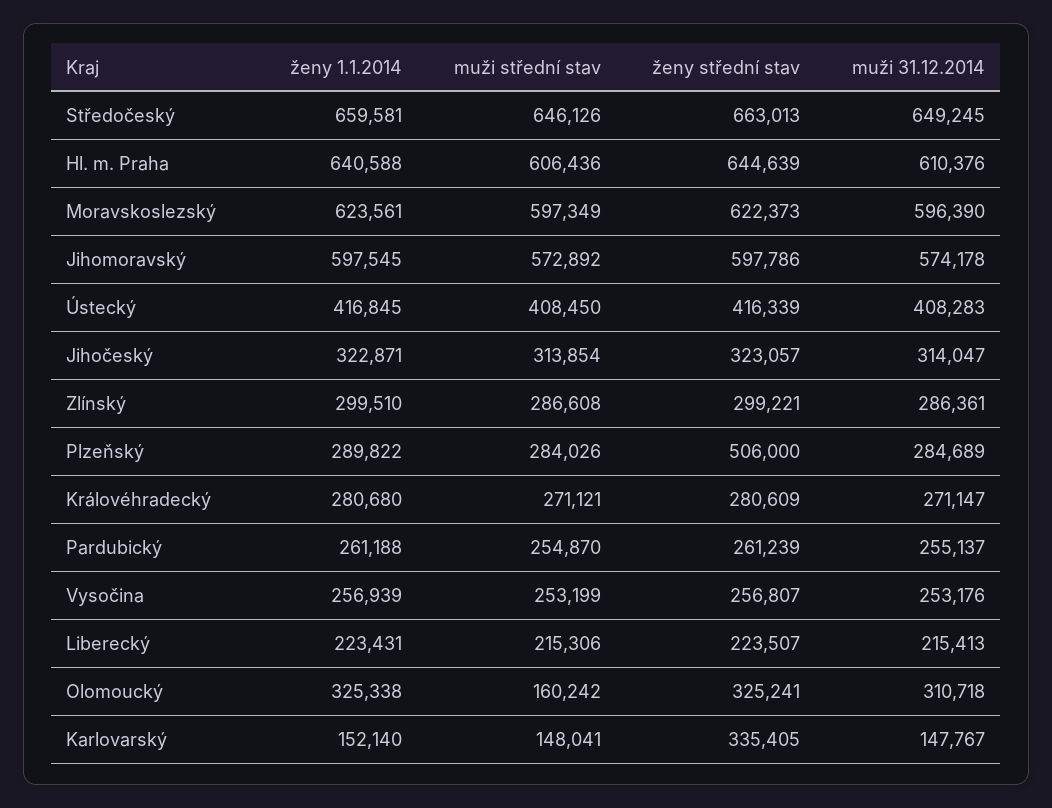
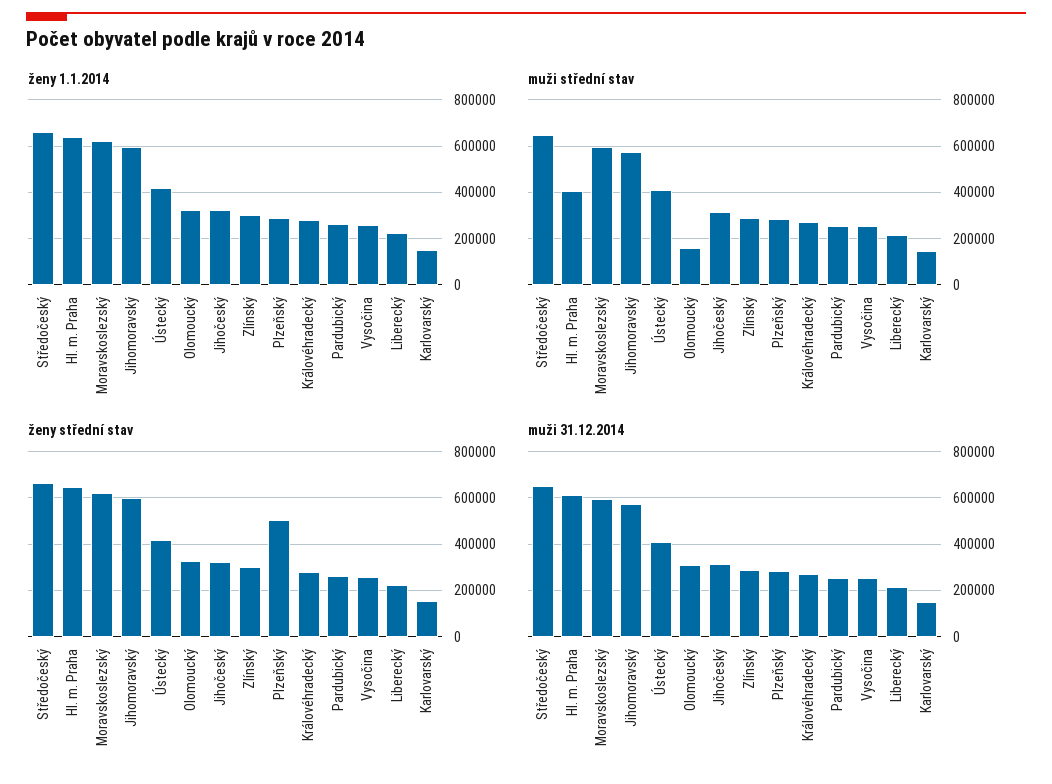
muži střední stav, Hl. m. Praha: 606436 -> 400000
ženy střední stav, Karlovarský: 335405 -> 150000

